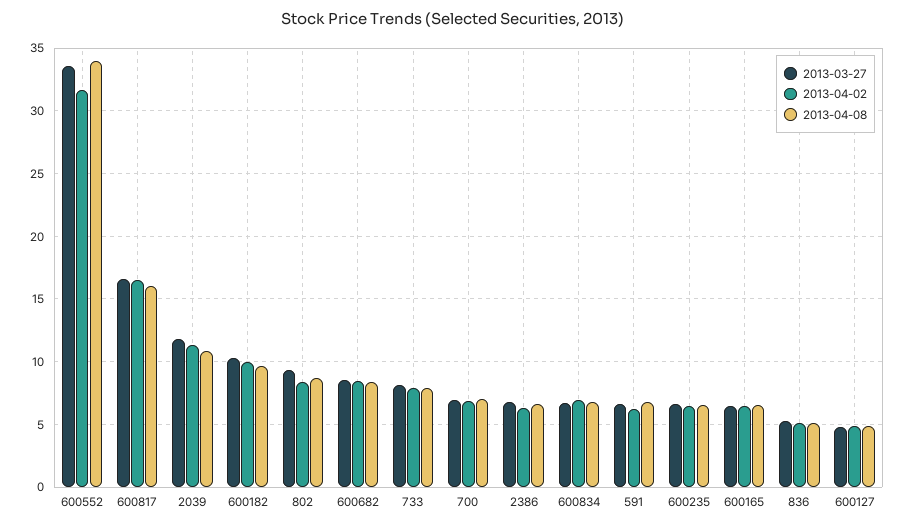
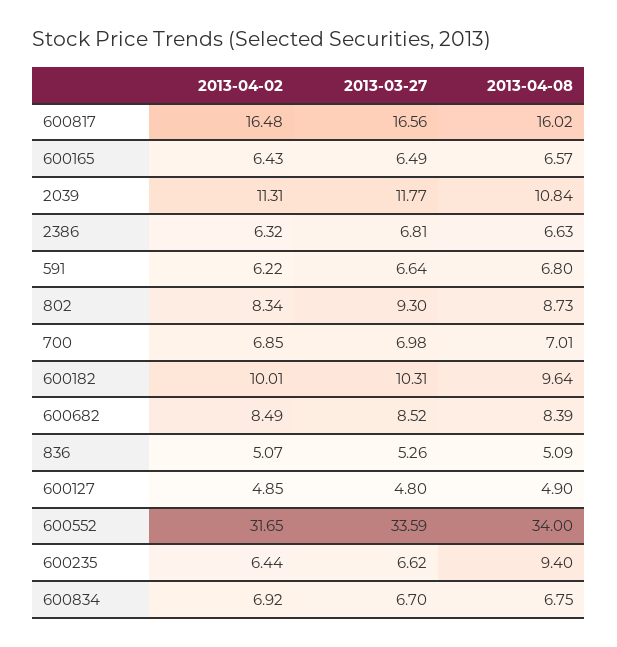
2013-03-27, 733: 8 -> none
2013-04-02, 733: 8 -> none
2013-04-08, 733: 8 -> none
2013-04-08, 600235: 6.5 -> 9.4

